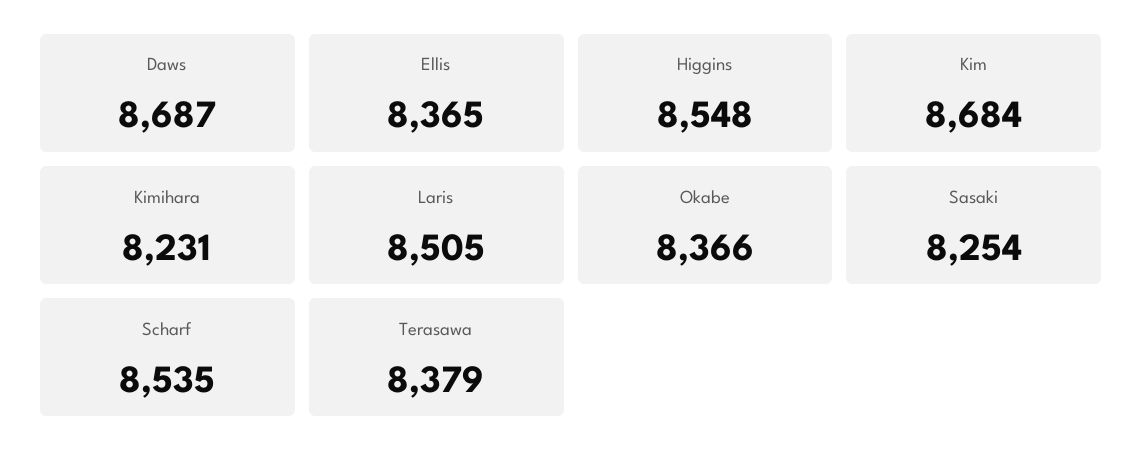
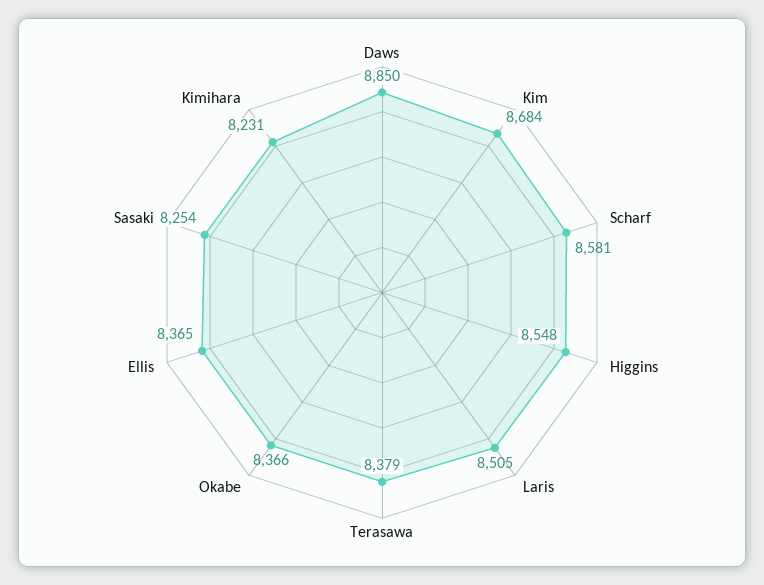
Daws: 8687 -> 8850
Scharf: 8535 -> 8581

